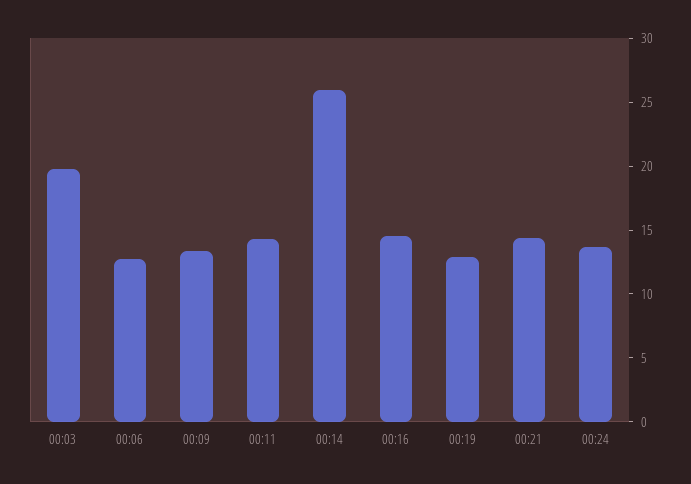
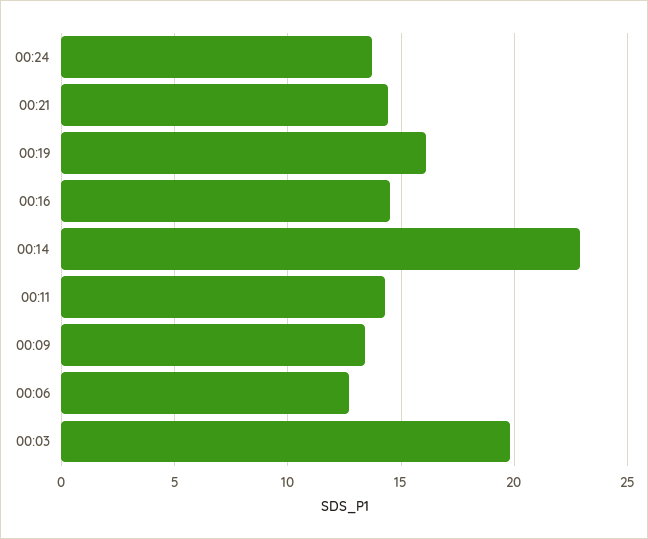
00:14: 26 -> 23
00:19: 13 -> 16

